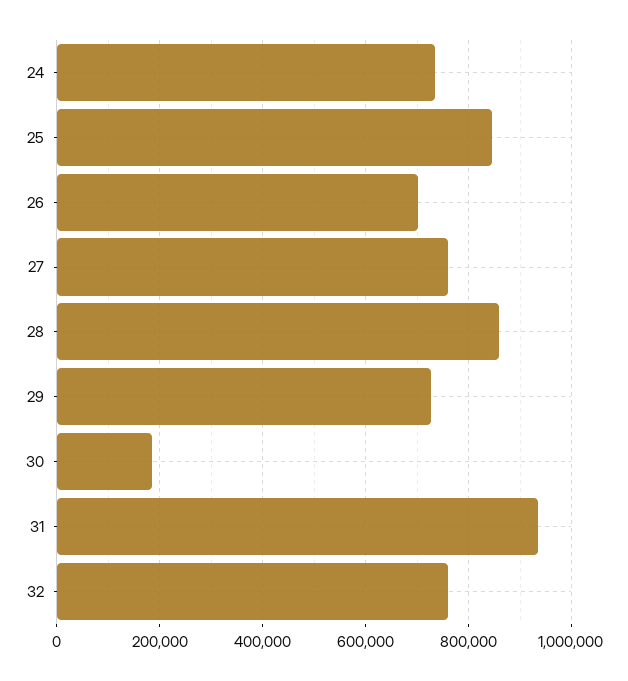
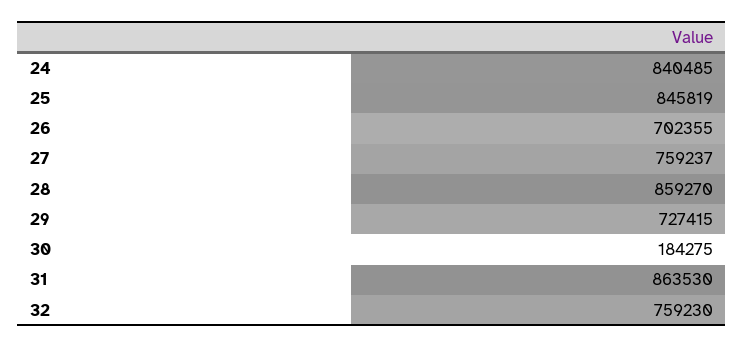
24: 740000 -> 840485
31: 940000 -> 863530

